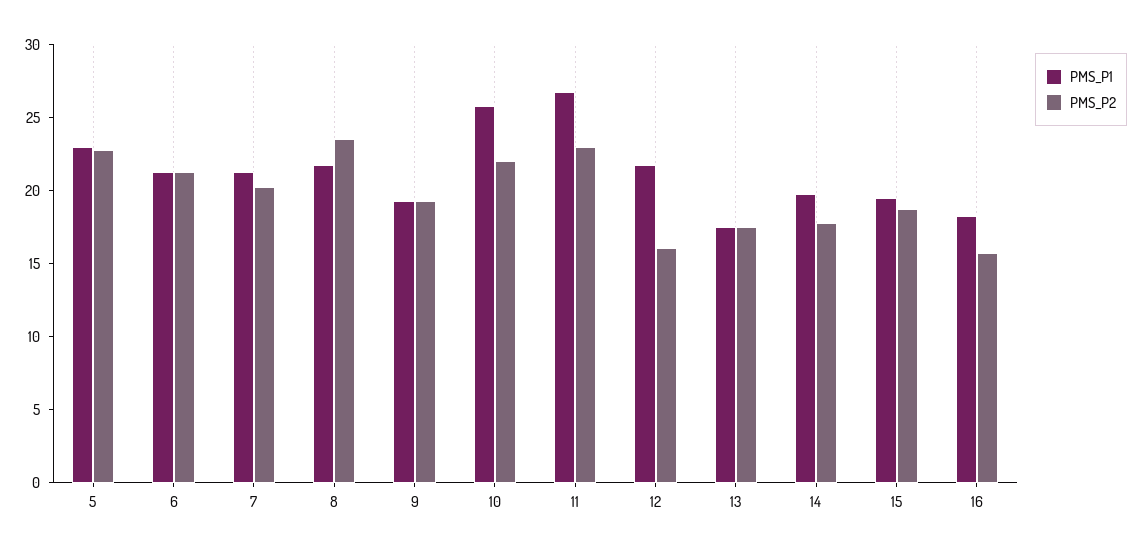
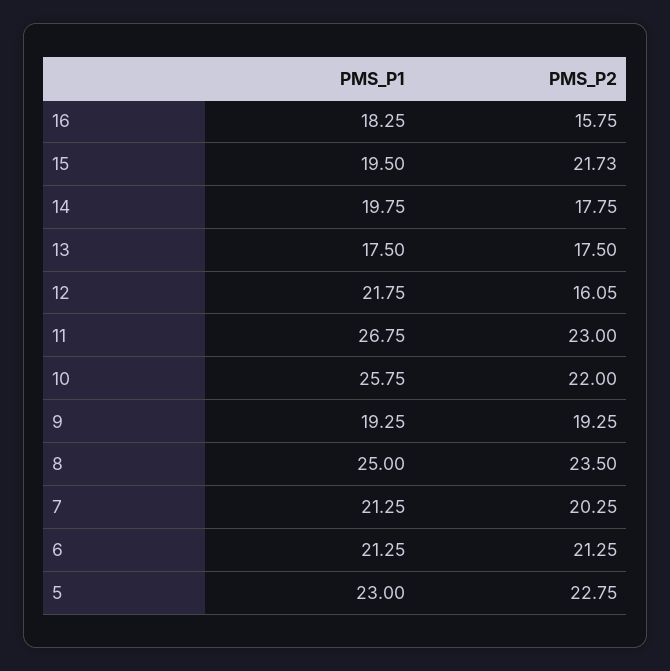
PMS_P1, 8: 22 -> 25
PMS_P2, 15: 19 -> 21.73

